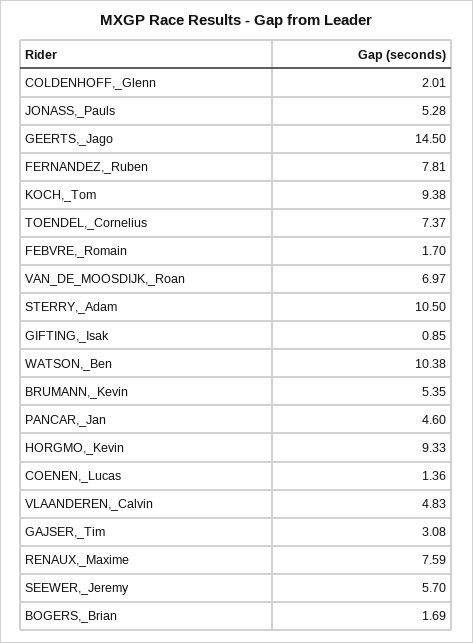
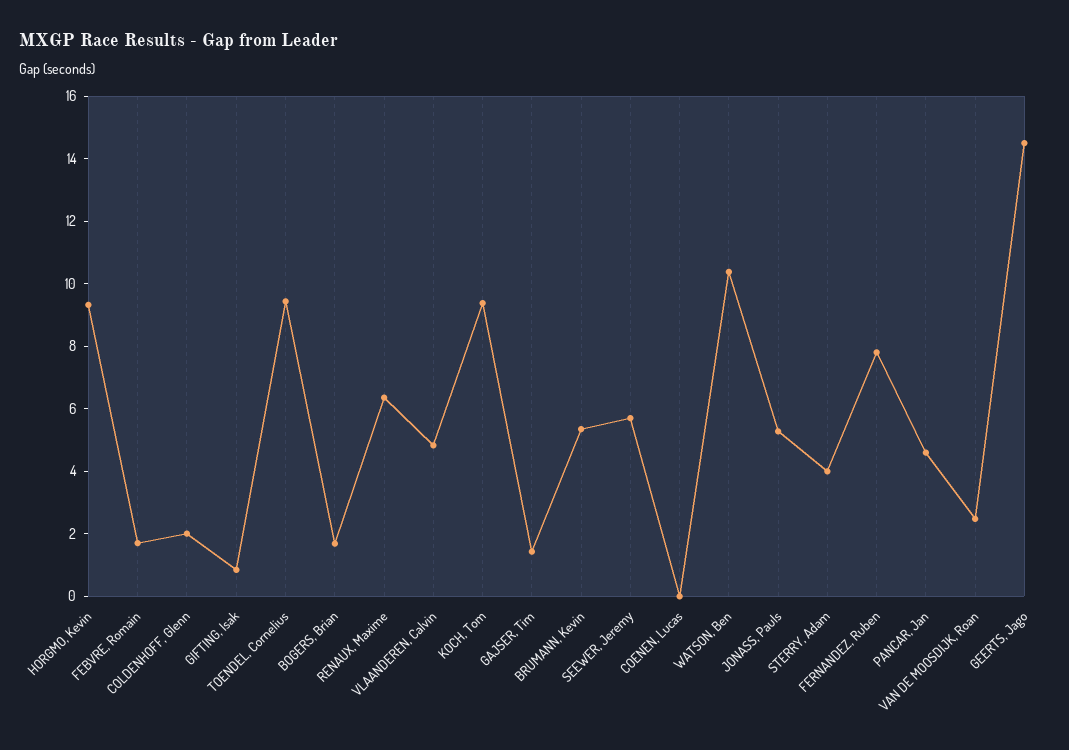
TOENDEL,_Cornelius: 7.37 -> 9.5
VAN_DE_MOOSDIJK,_Roan: 6.97 -> 2.5
STERRY,_Adam: 10.5 -> 4
COENEN,_Lucas: 1.36 -> 0
GAJSER,_Tim: 3.08 -> 1.5
RENAUX,_Maxime: 7.59 -> 6.5

